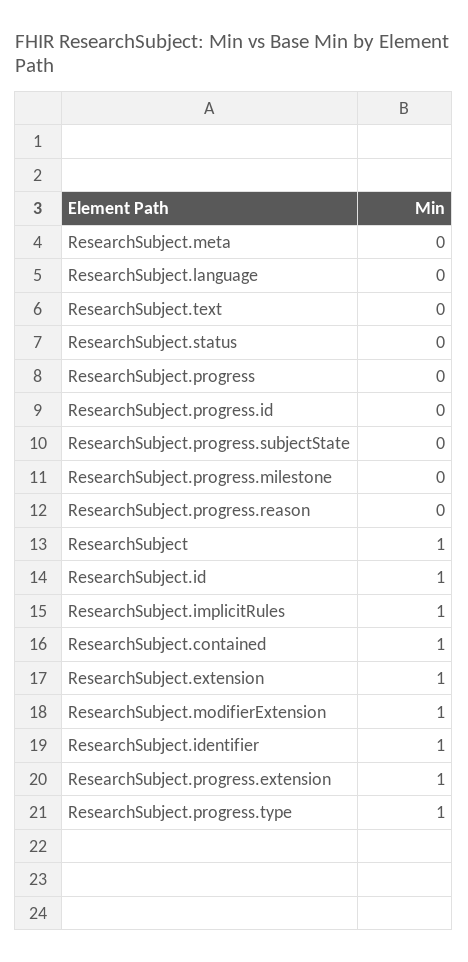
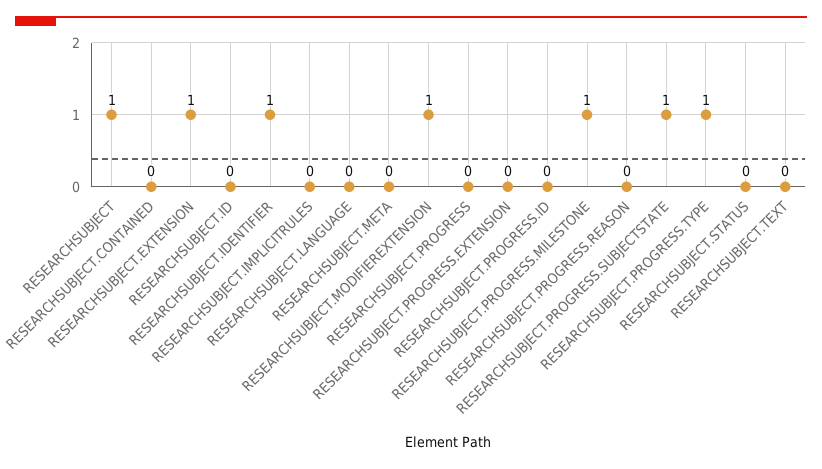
ResearchSubject.progress.subjectState: 0 -> 1
ResearchSubject.progress.milestone: 0 -> 1
ResearchSubject.id: 1 -> 0
ResearchSubject.implicitRules: 1 -> 0
ResearchSubject.contained: 1 -> 0
ResearchSubject.progress.extension: 1 -> 0

